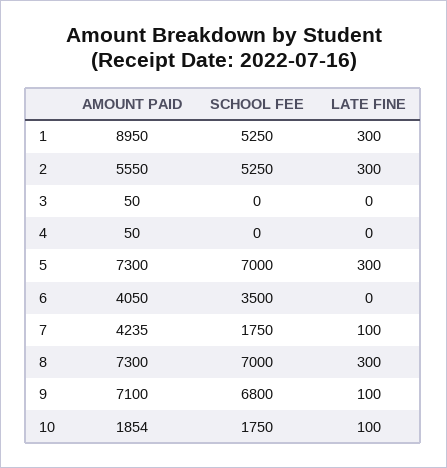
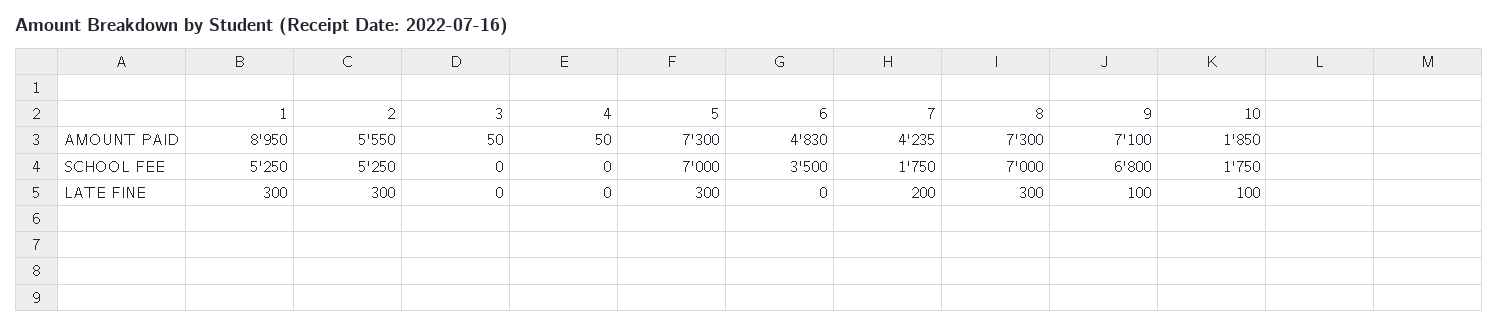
AMOUNT PAID, 6: 4050 -> 4830
LATE FINE, 7: 100 -> 200
AMOUNT PAID, 10: 1854 -> 1850

